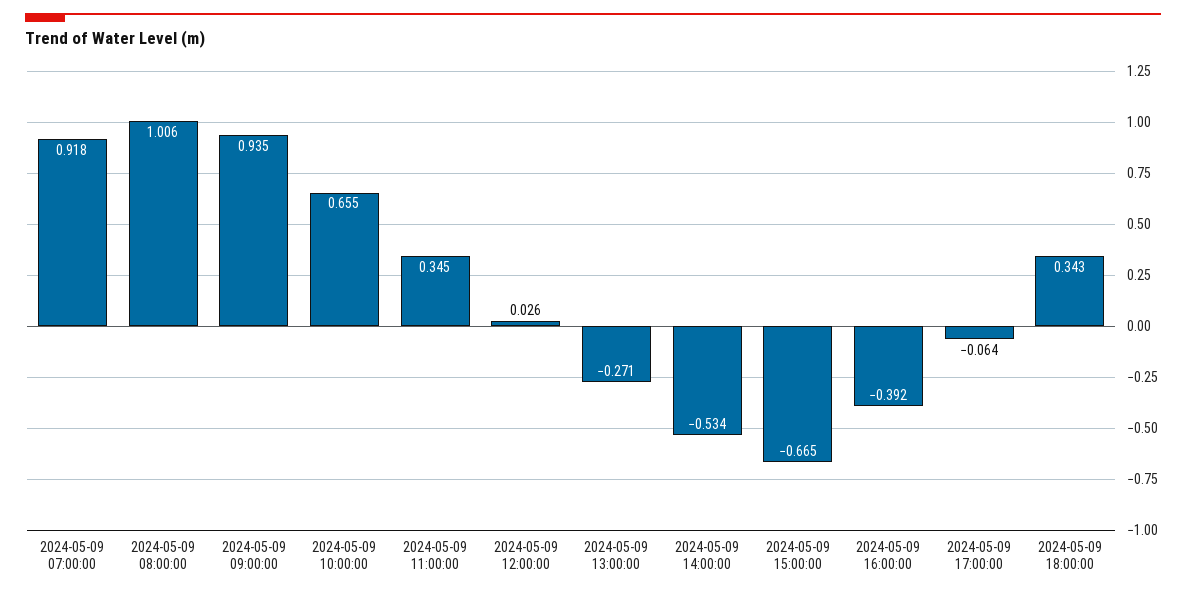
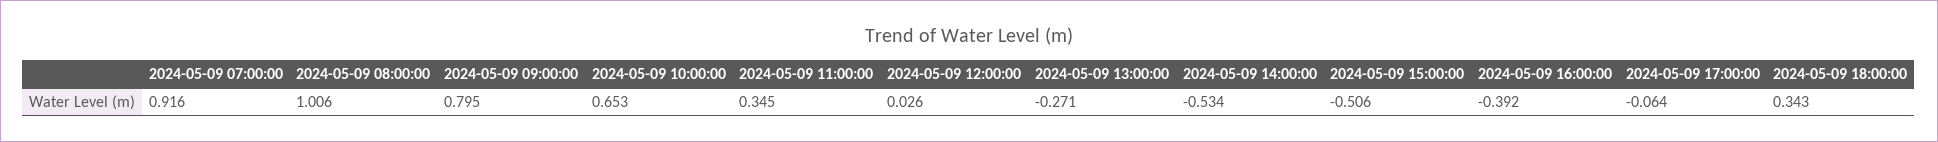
2024-05-09 07:00:00: 0.918 -> 0.916
2024-05-09 09:00:00: 0.935 -> 0.795
2024-05-09 10:00:00: 0.655 -> 0.653
2024-05-09 15:00:00: -0.665 -> -0.506

